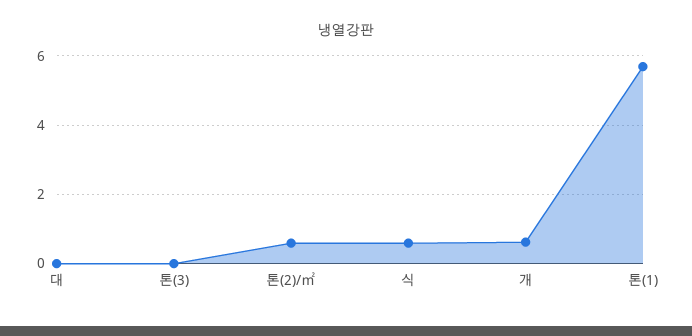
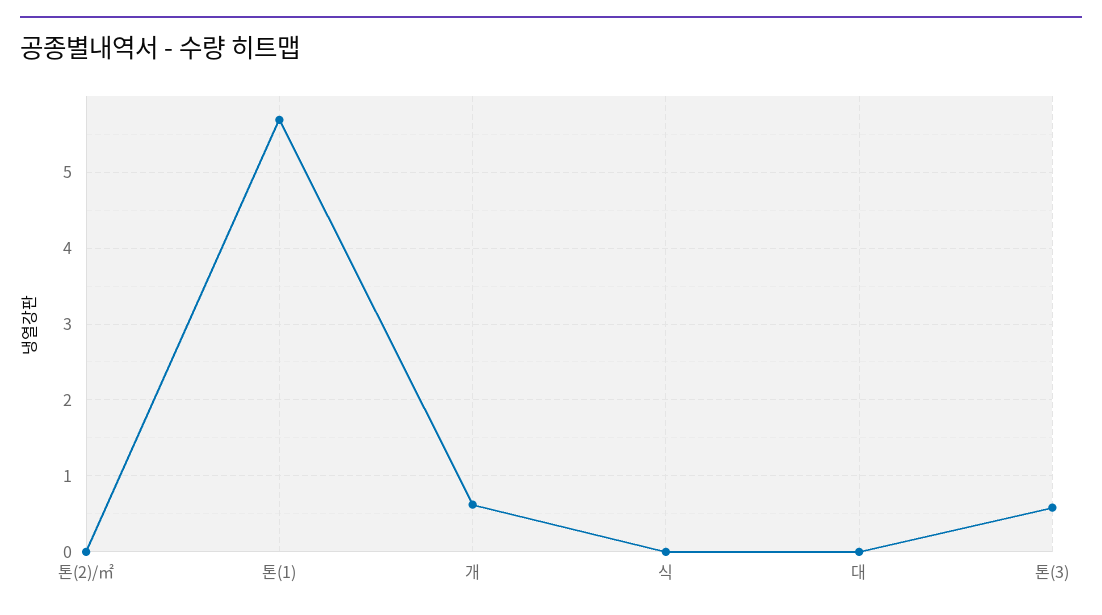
톤(3): 0 -> 0.6
톤(2)/㎡: 0.6 -> 0
식: 0.6 -> 0

